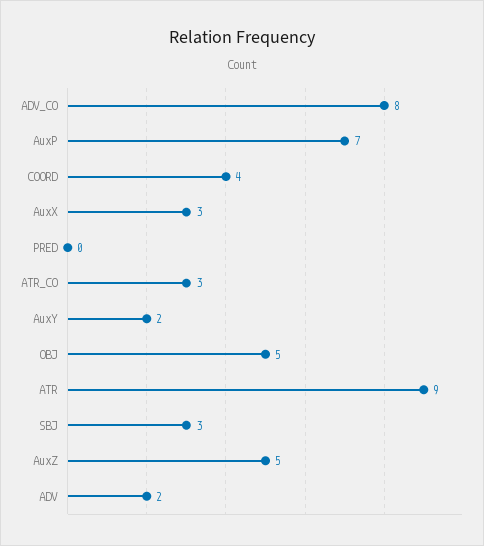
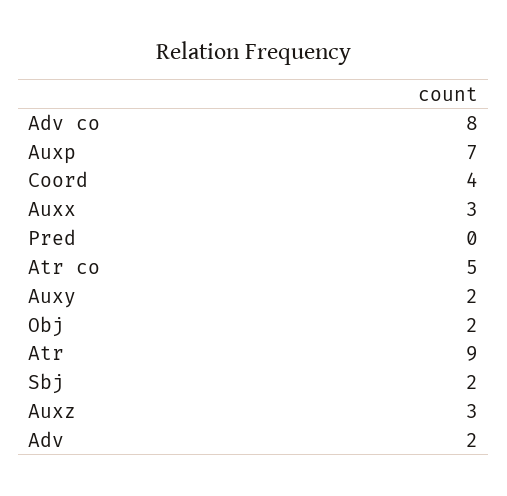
ATR_CO: 3 -> 5
OBJ: 5 -> 2
SBJ: 3 -> 2
AuxZ: 5 -> 3

